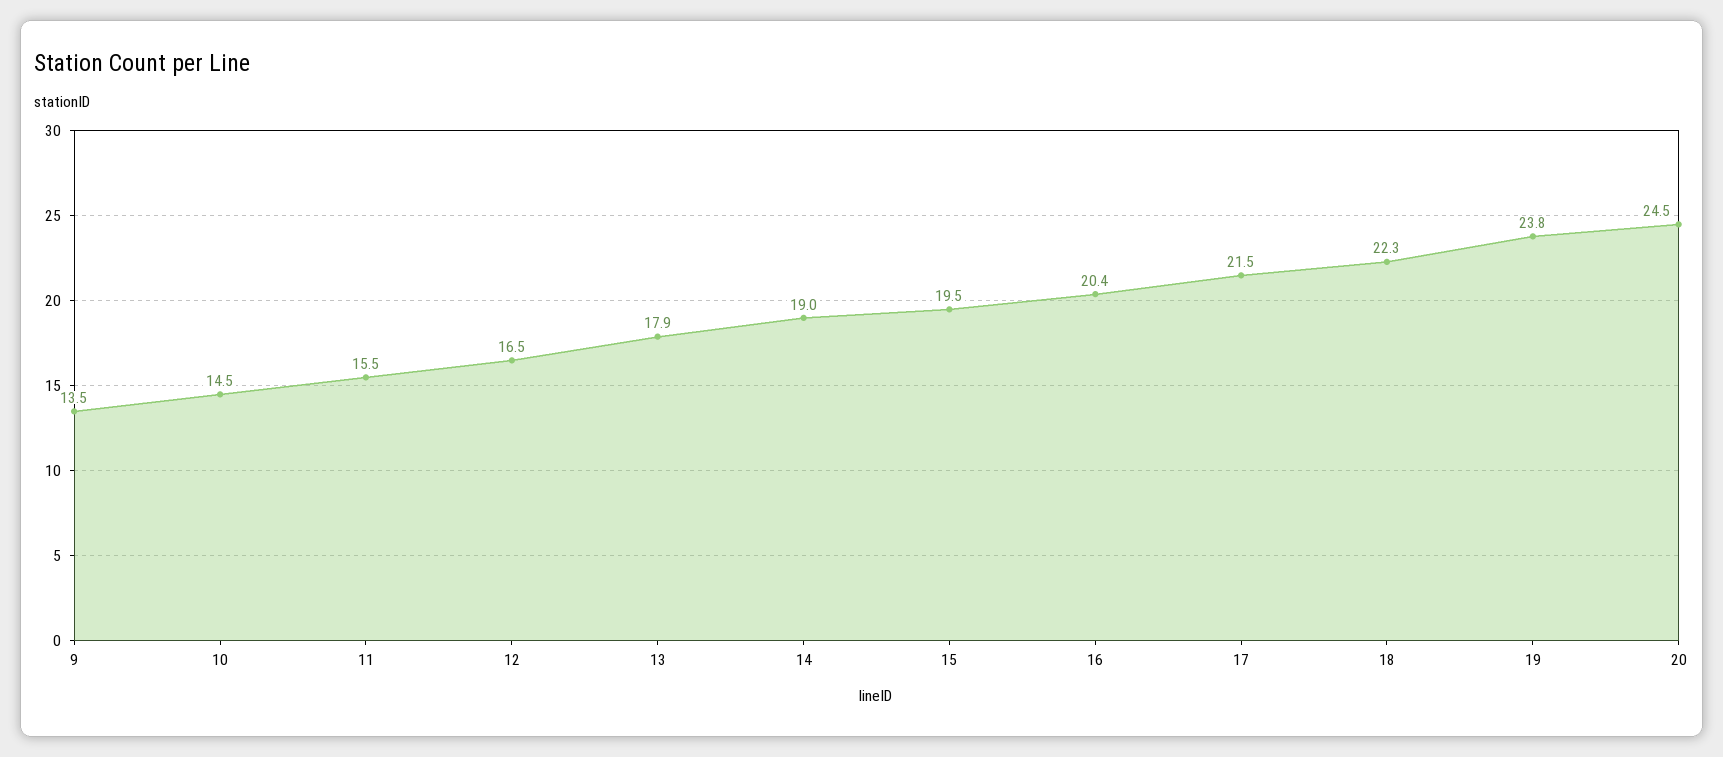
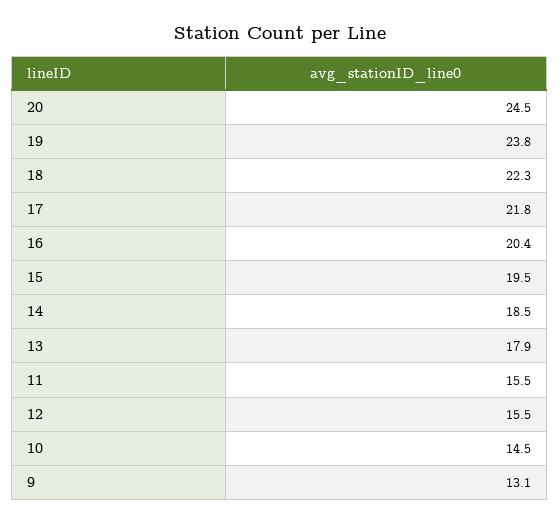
9: 13.5 -> 13.1
12: 16.5 -> 15.5
14: 19 -> 18.5
17: 21.5 -> 21.8

